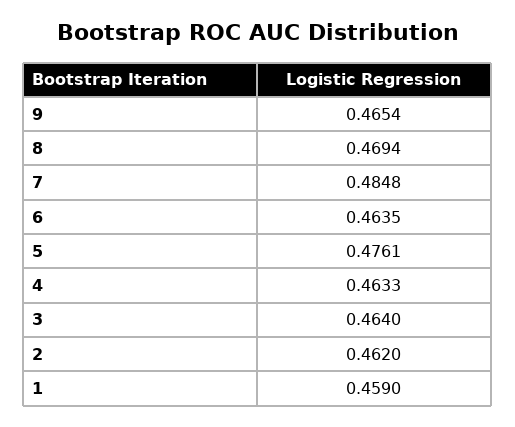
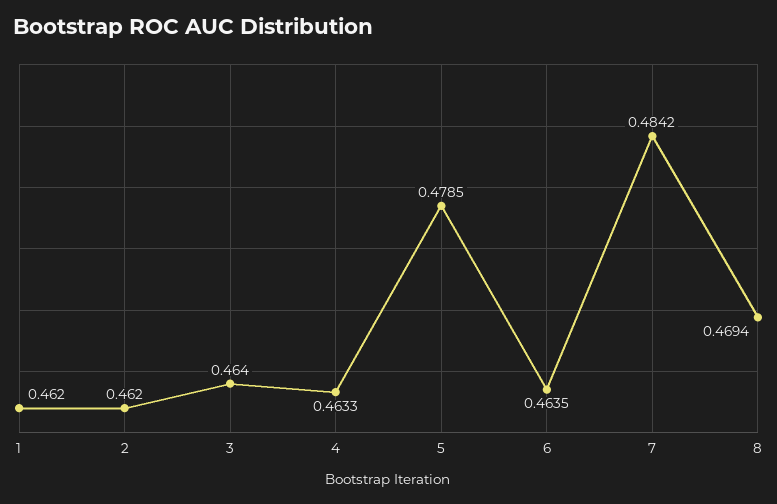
9: 0.4654 -> none
7: 0.4848 -> 0.4842
5: 0.4761 -> 0.4785
1: 0.459 -> 0.462

